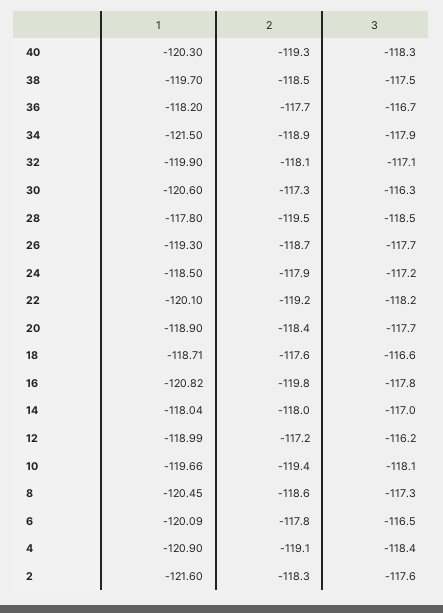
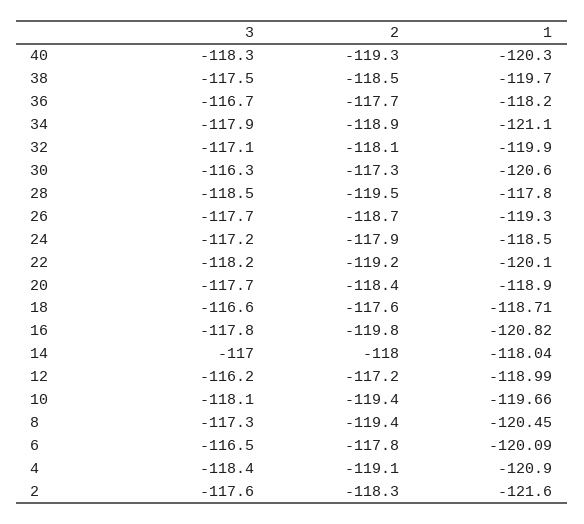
1, 34: -121.5 -> -121.1
2, 8: -118.6 -> -119.4

